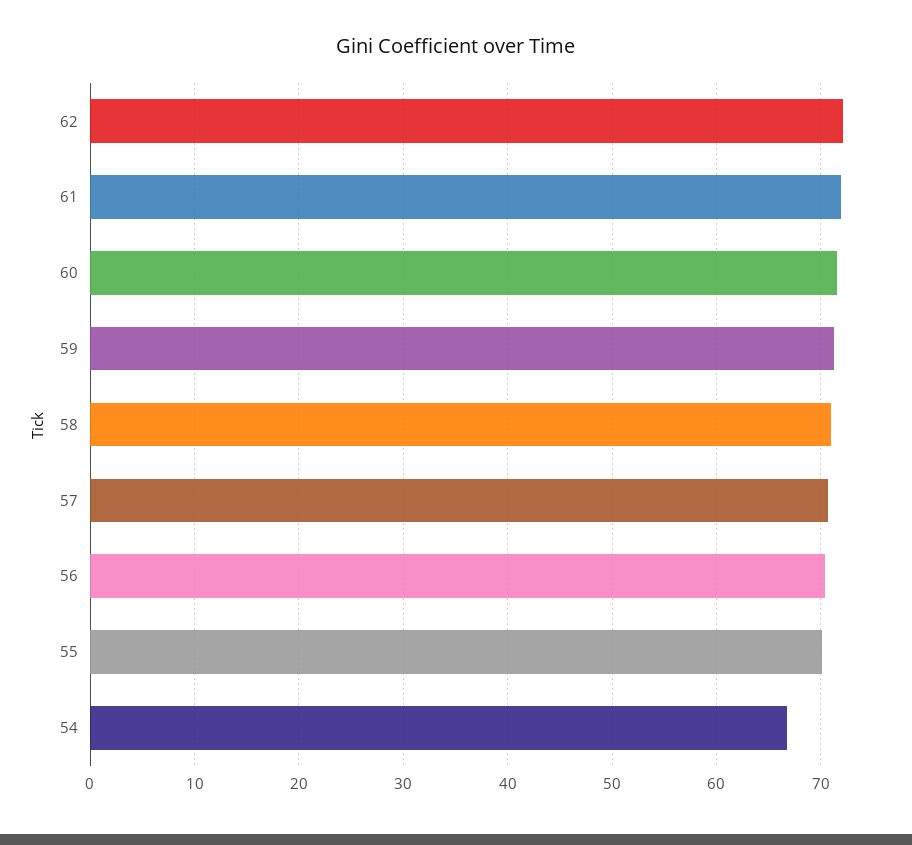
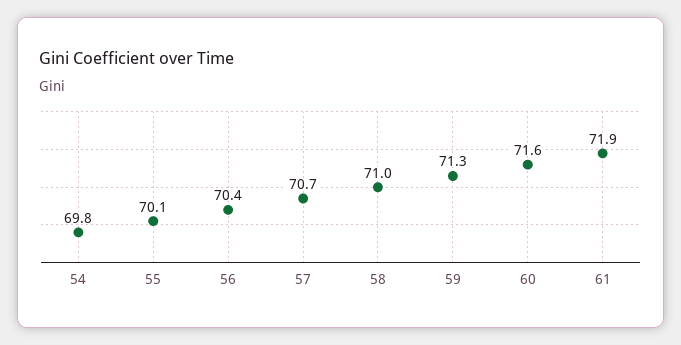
62: 72 -> none
54: 67 -> 69.8

